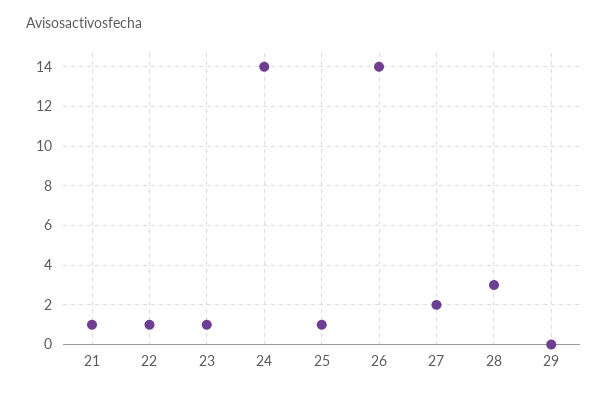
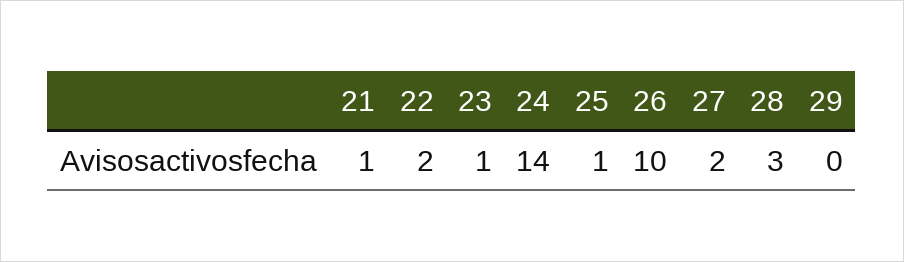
22: 1 -> 2
26: 14 -> 10

